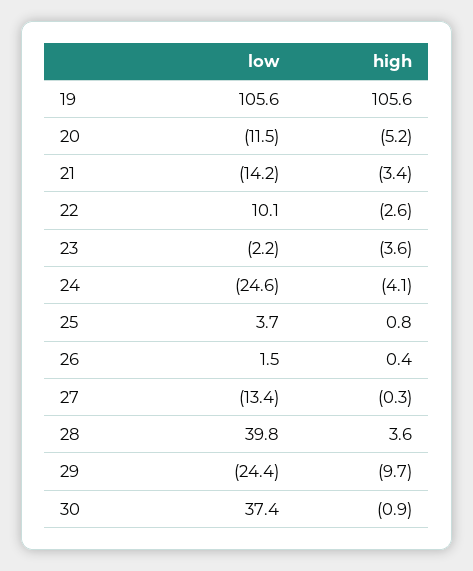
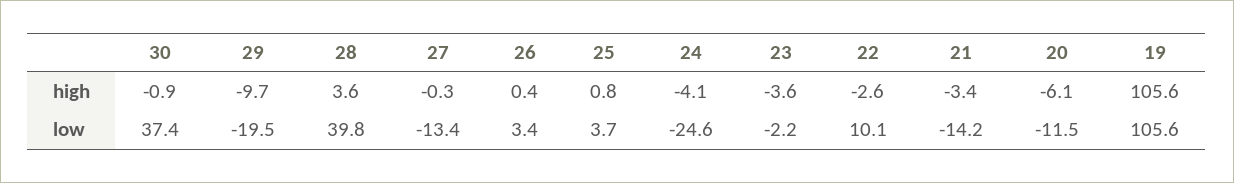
high, 20: -5.2 -> -6.1
low, 26: 1.5 -> 3.4
low, 29: -24.4 -> -19.5

